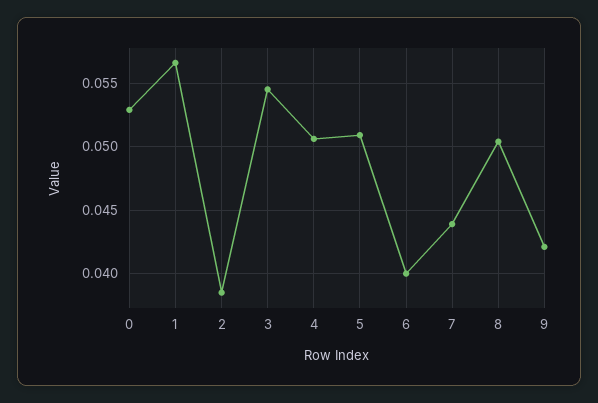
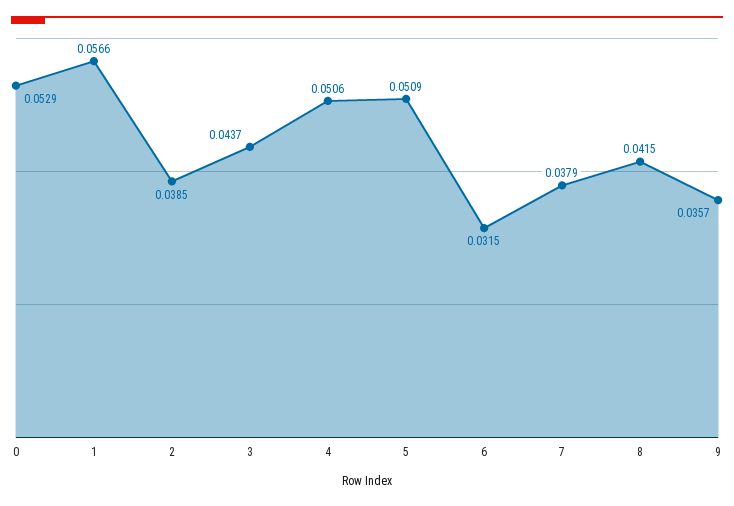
3: 0.0545 -> 0.0437
6: 0.04 -> 0.0315
7: 0.044 -> 0.0379
8: 0.0505 -> 0.0415
9: 0.042 -> 0.0357

